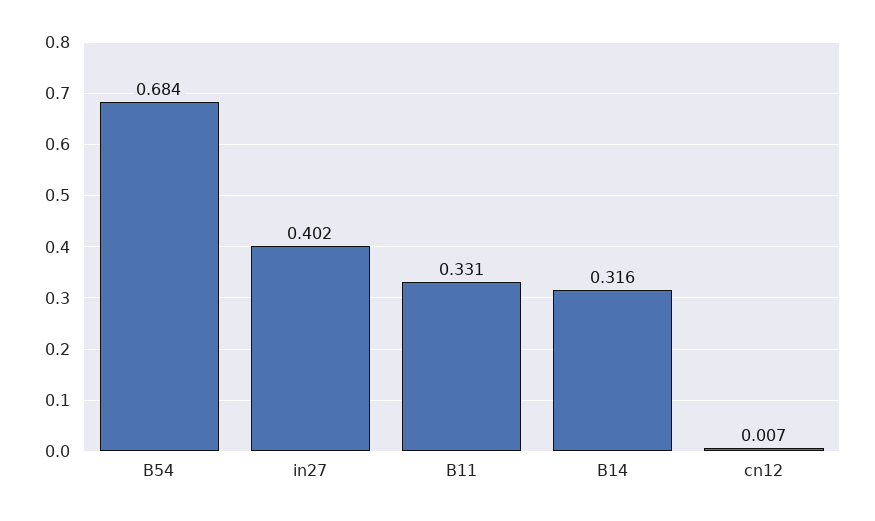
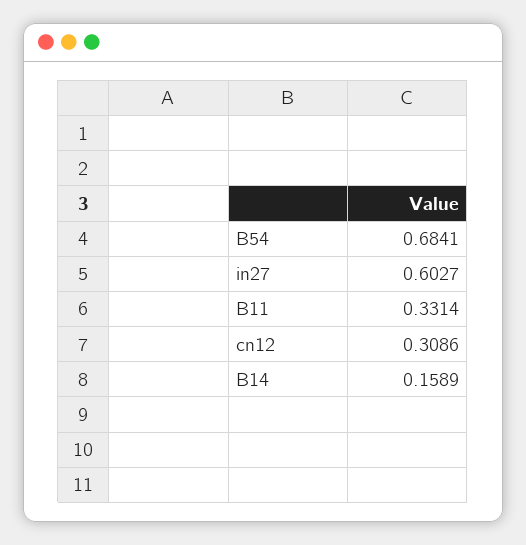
in27: 0.402 -> 0.6027
B14: 0.316 -> 0.1589
cn12: 0.007 -> 0.3086

